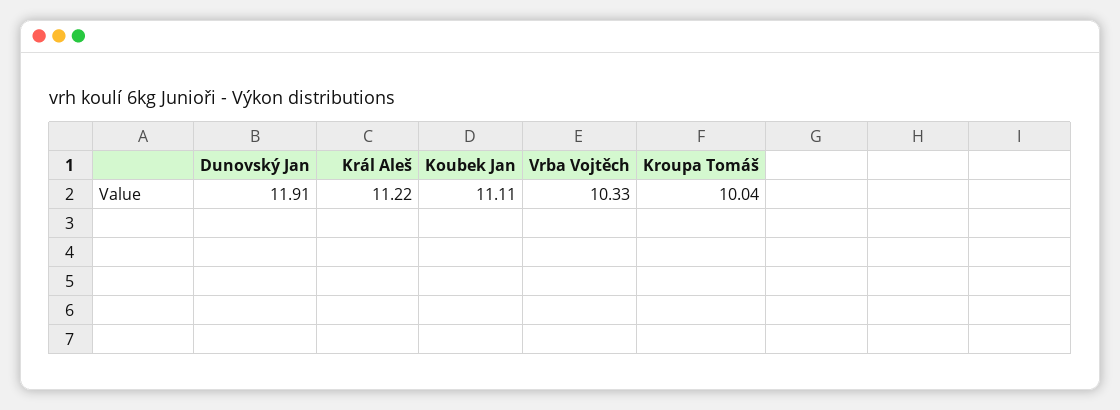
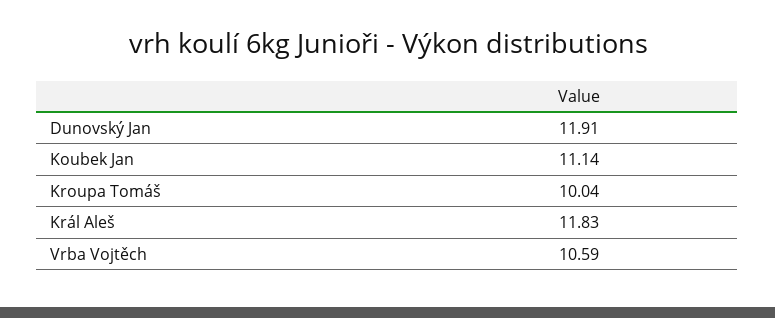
Král Aleš: 11.22 -> 11.83
Koubek Jan: 11.11 -> 11.14
Vrba Vojtěch: 10.33 -> 10.59

